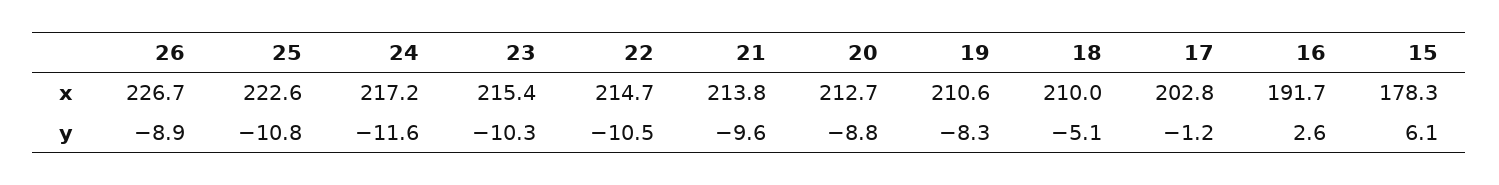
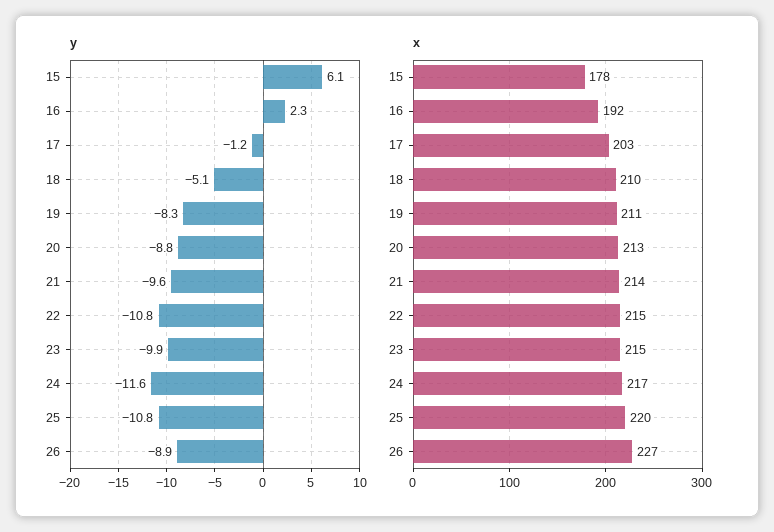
x, 25: 222.6 -> 220
y, 23: -10.3 -> -9.9
y, 22: -10.5 -> -10.8
y, 16: 2.6 -> 2.3

